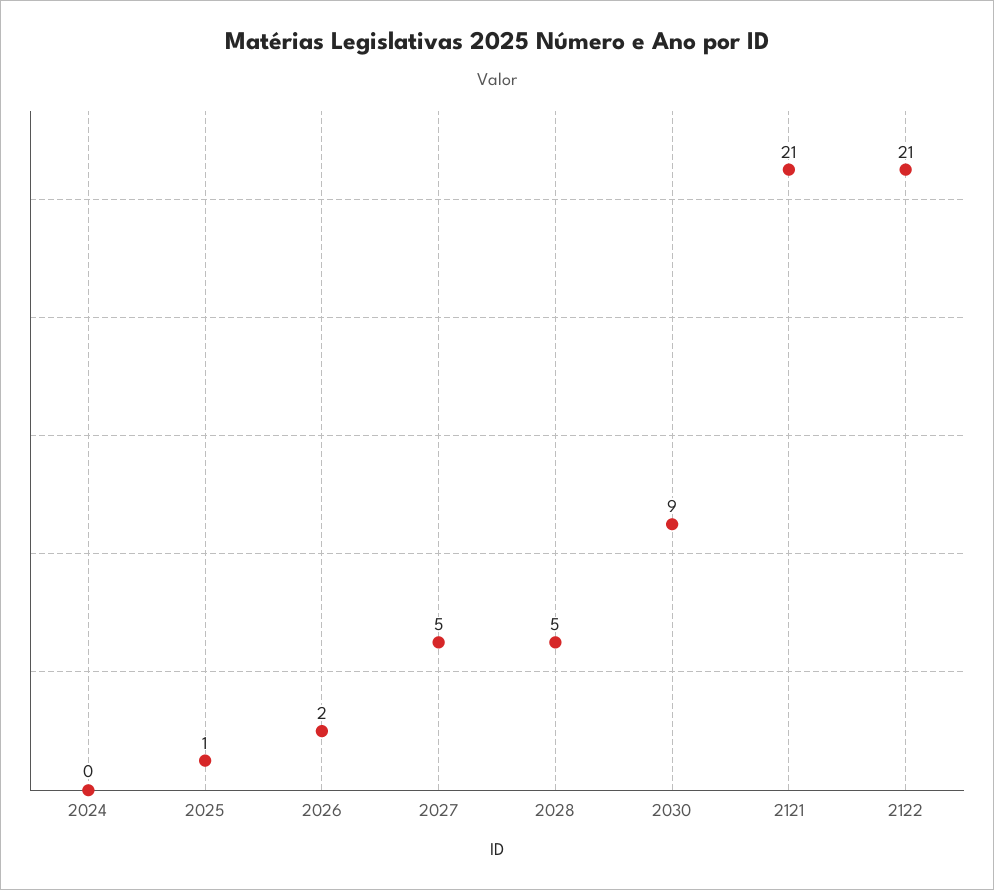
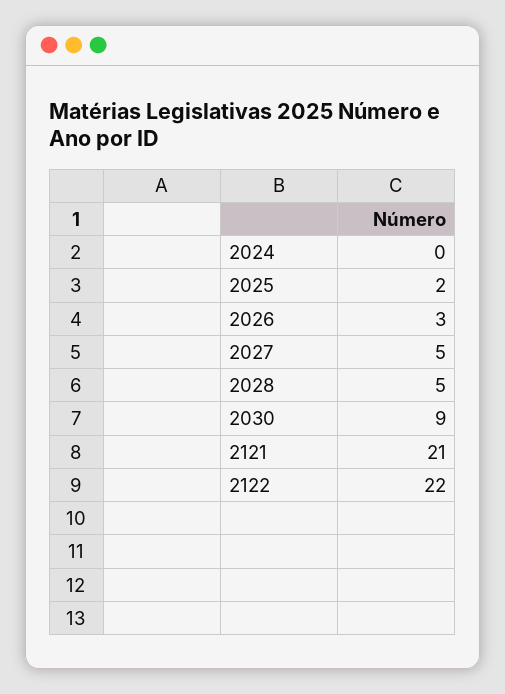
2025: 1 -> 2
2026: 2 -> 3
2122: 21 -> 22

